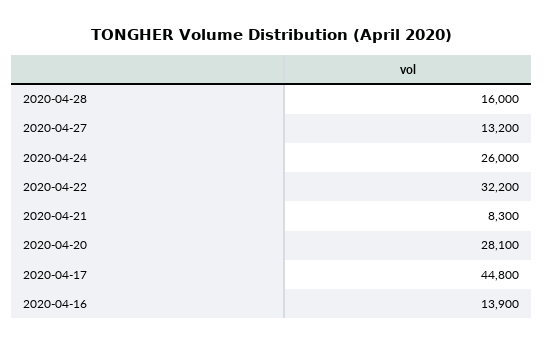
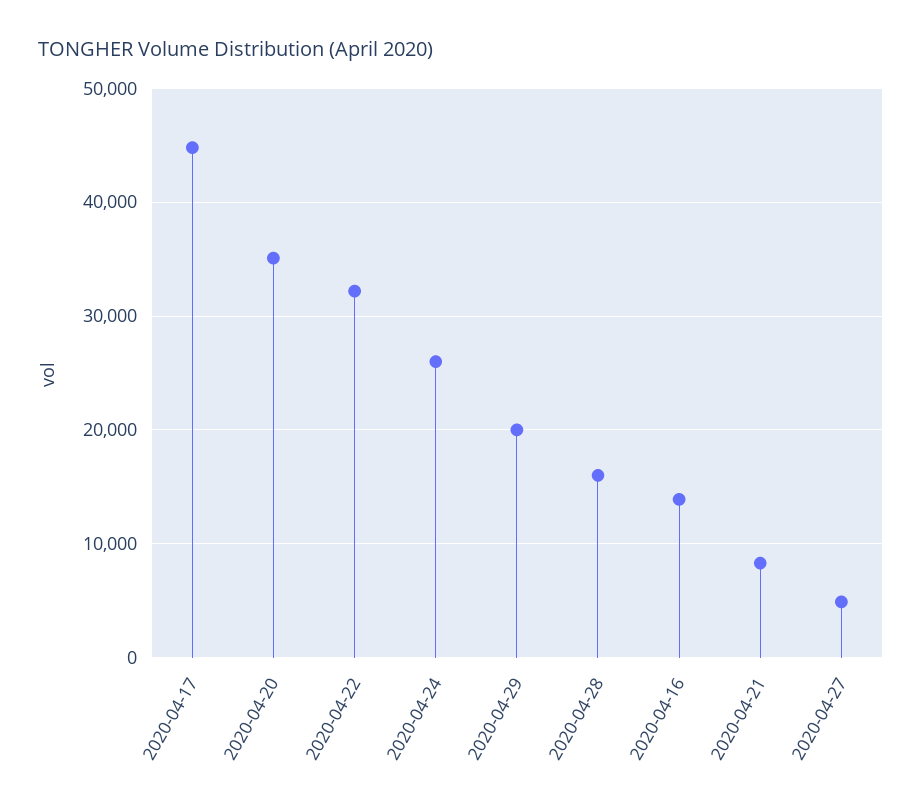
2020-04-27: 13200 -> 5000
2020-04-20: 28100 -> 35000
2020-04-29: none -> 20000

